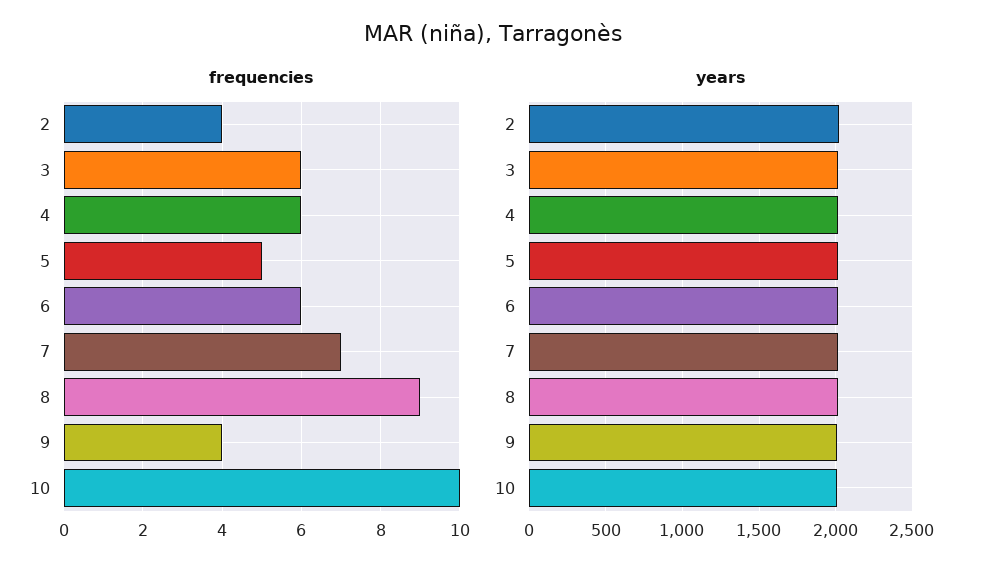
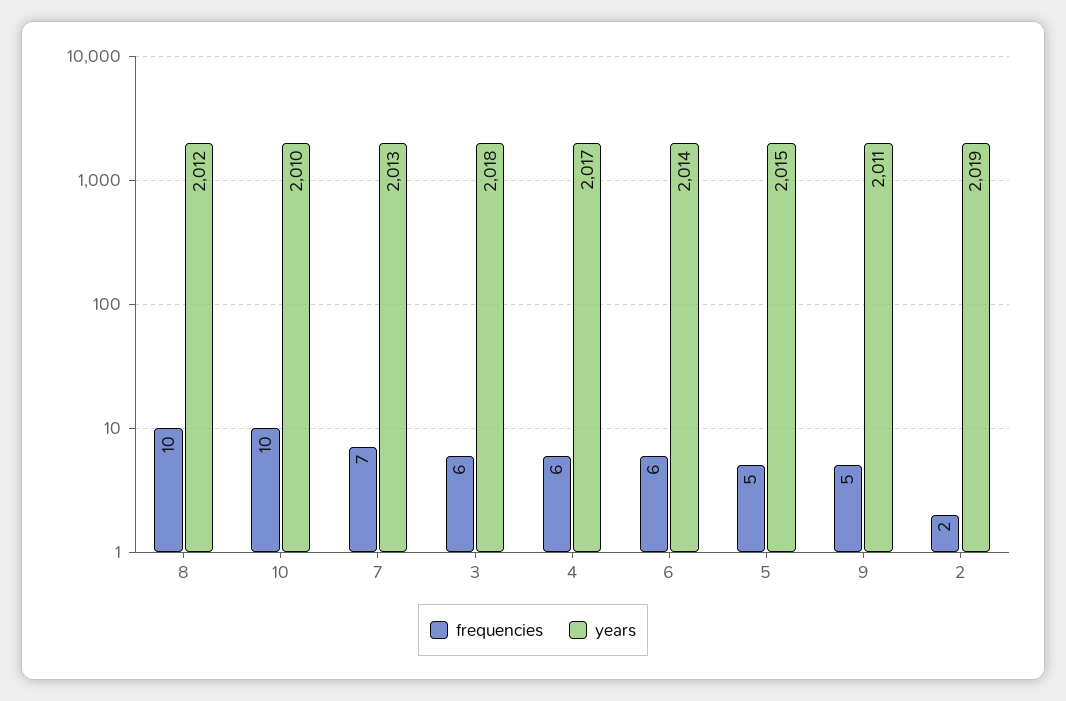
frequencies, 2: 4 -> 2
frequencies, 8: 9 -> 10
frequencies, 9: 4 -> 5

